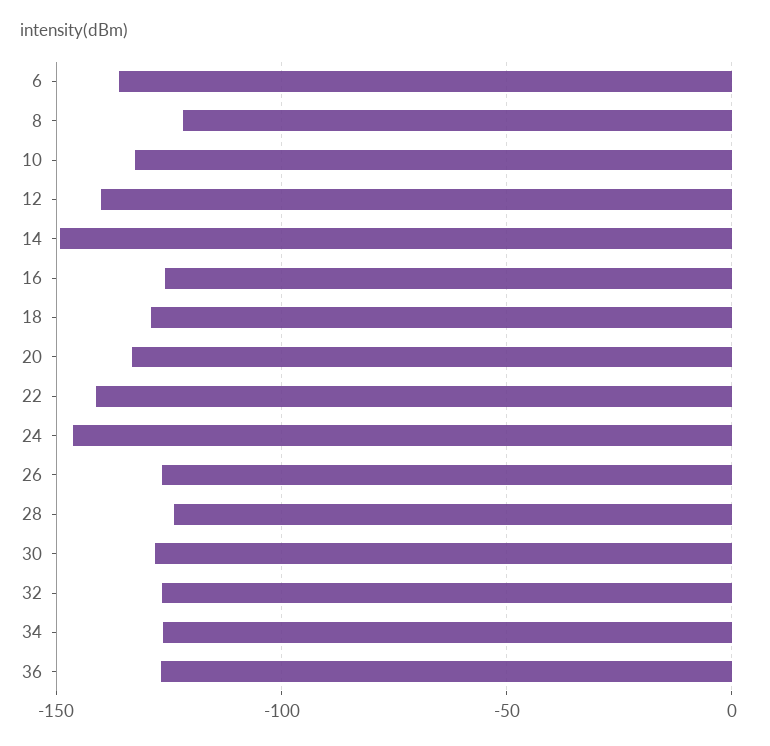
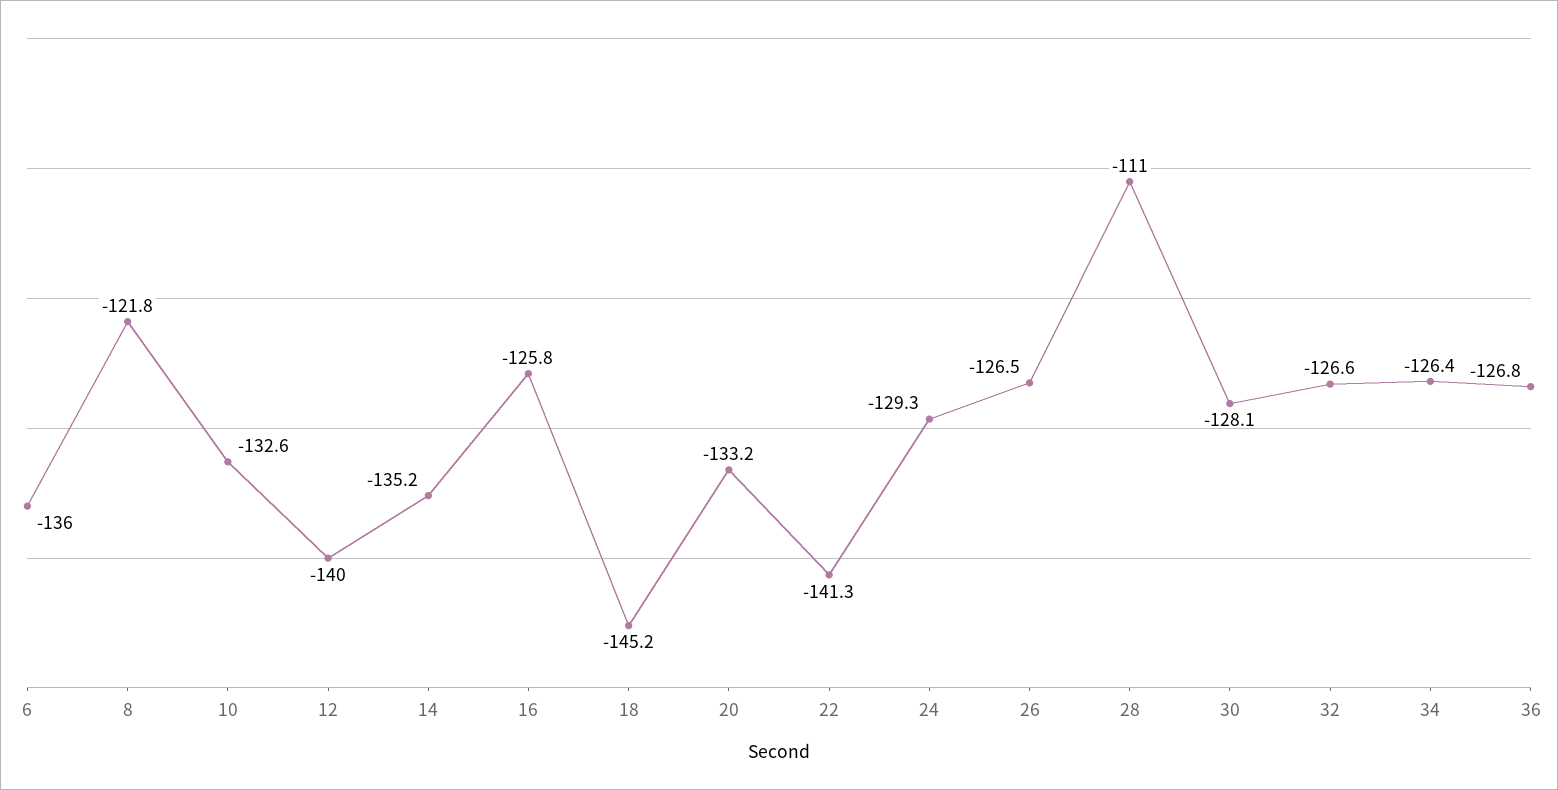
14: -150 -> -135.2
18: -130 -> -145.2
24: -145 -> -129.3
28: -125 -> -111

